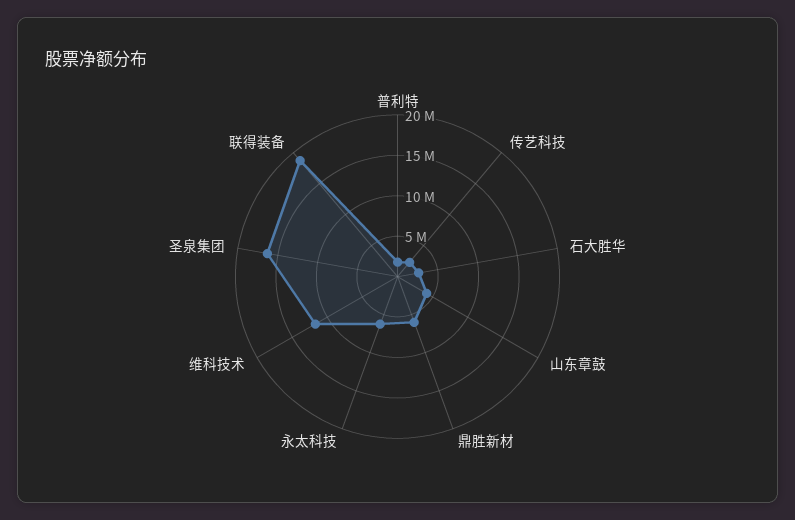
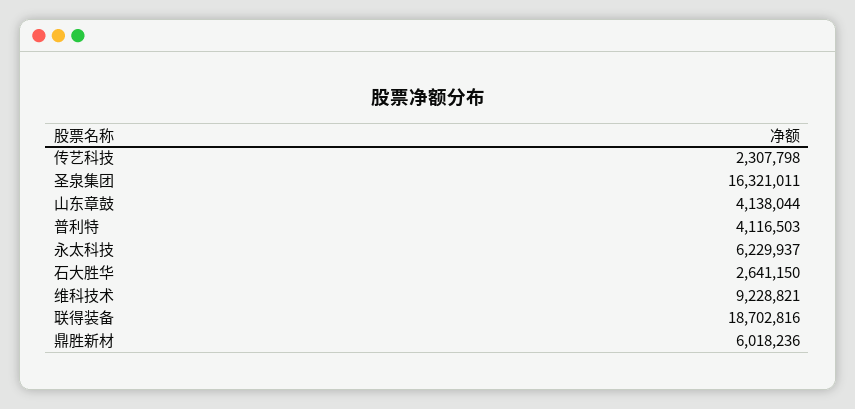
普利特: 2000000 -> 4116503
维科技术: 12000000 -> 9228821

